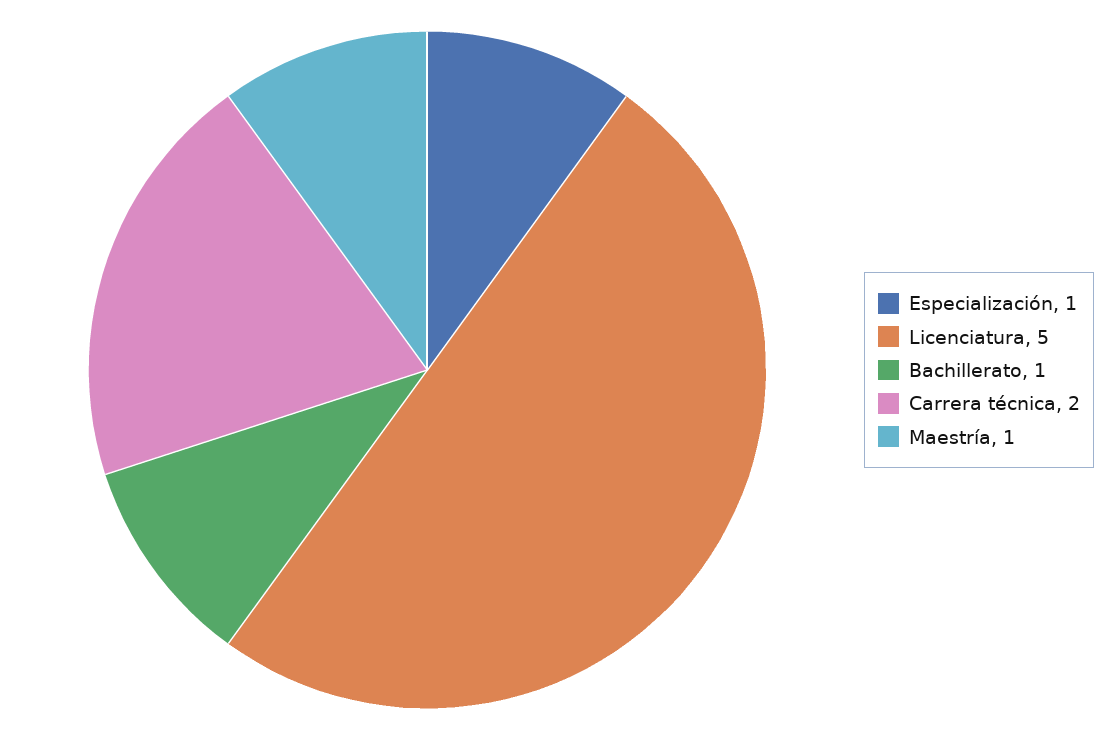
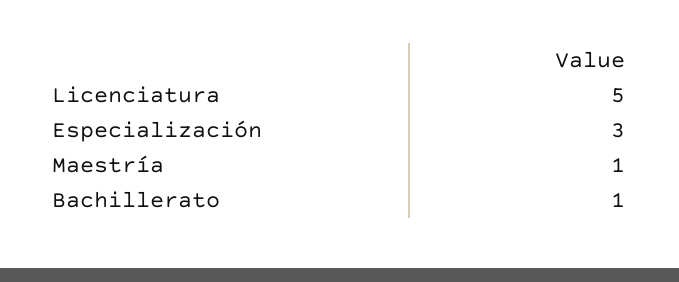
Especialización: 1 -> 3
Carrera técnica: 2 -> none

